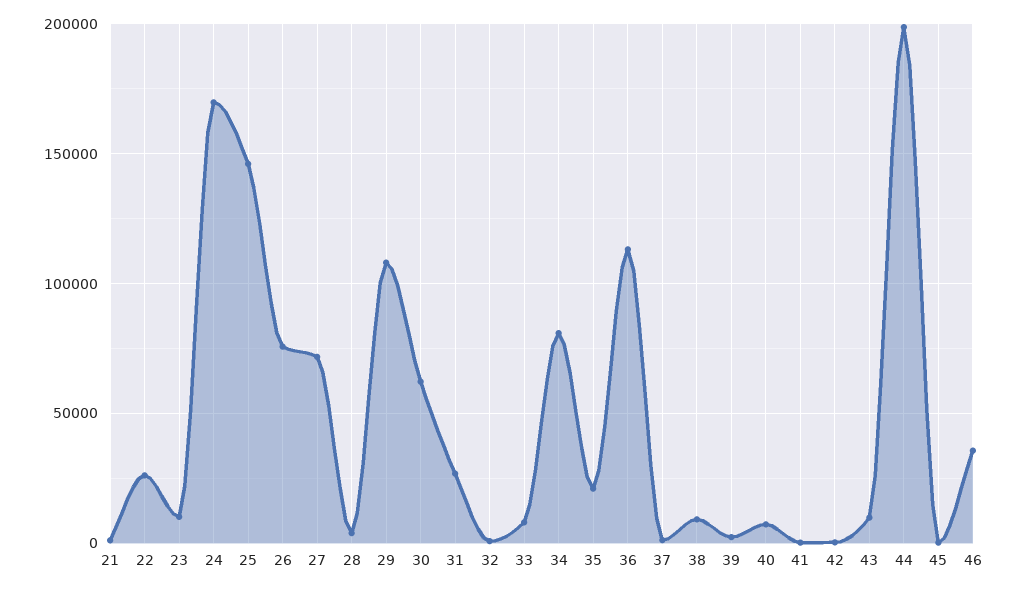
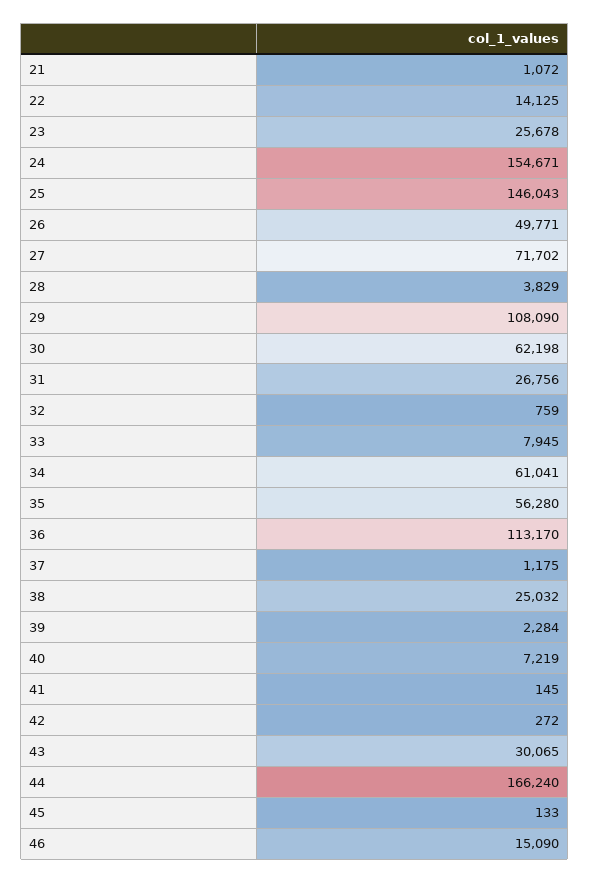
22: 25000 -> 14125
23: 10000 -> 25678
24: 170000 -> 154671
26: 75000 -> 49771
34: 80000 -> 61041
35: 20000 -> 56280
38: 10000 -> 25032
43: 10000 -> 30065
44: 200000 -> 166240
46: 35000 -> 15090

